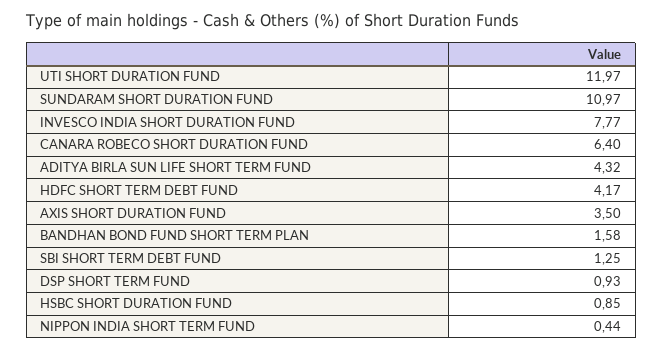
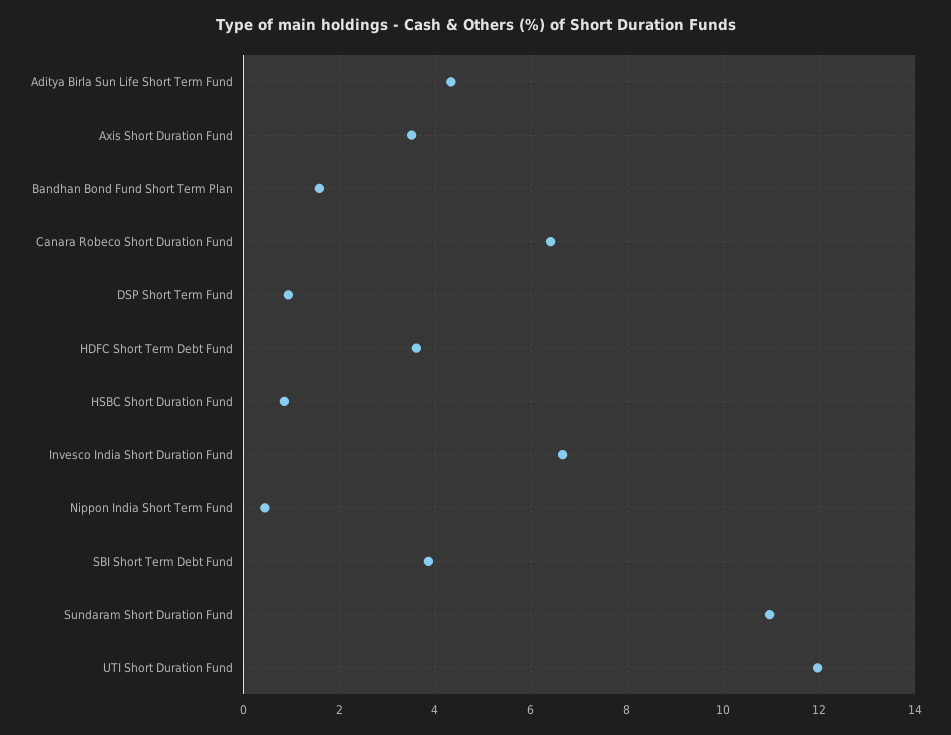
INVESCO INDIA SHORT DURATION FUND: 7.77 -> 6.6
HDFC SHORT TERM DEBT FUND: 4.17 -> 3.6
SBI SHORT TERM DEBT FUND: 1.25 -> 3.8

